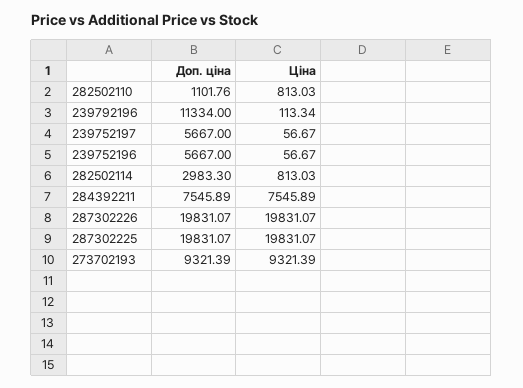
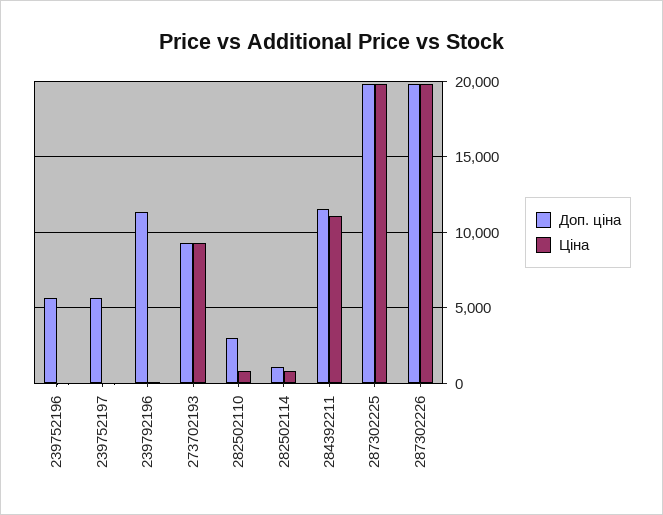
Доп. ціна, 282502110: 1101.76 -> 3000
Доп. ціна, 282502114: 2983.3 -> 1000
Доп. ціна, 284392211: 7545.89 -> 11500
Ціна, 284392211: 7545.89 -> 11000

